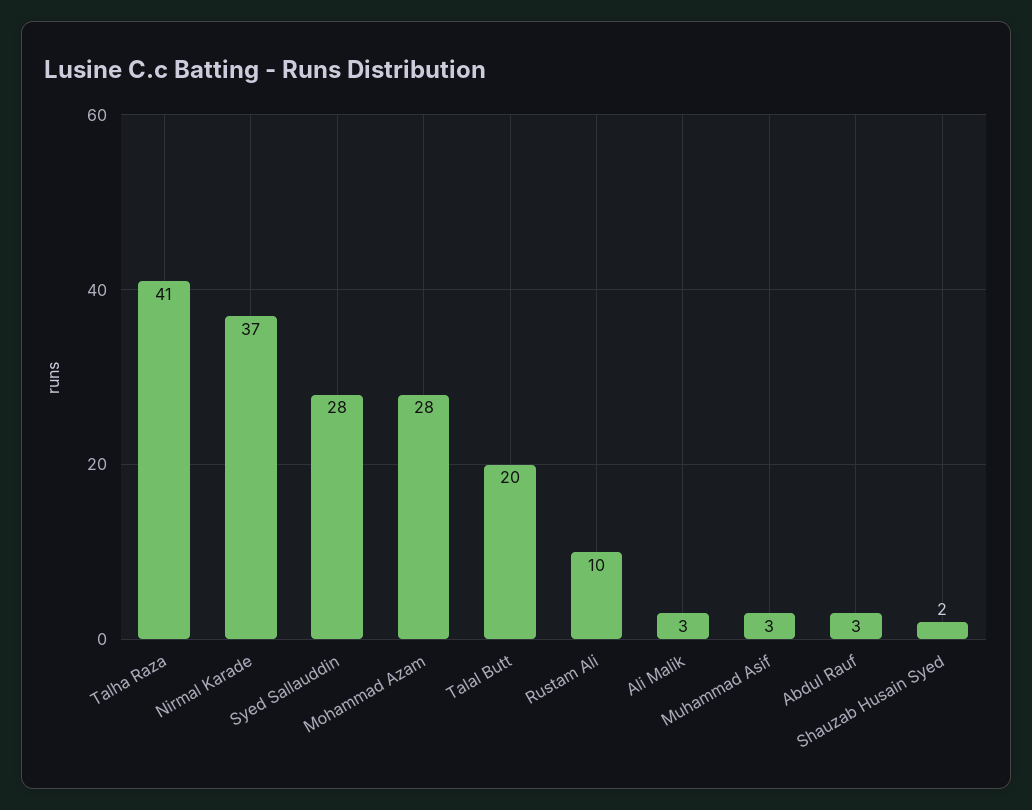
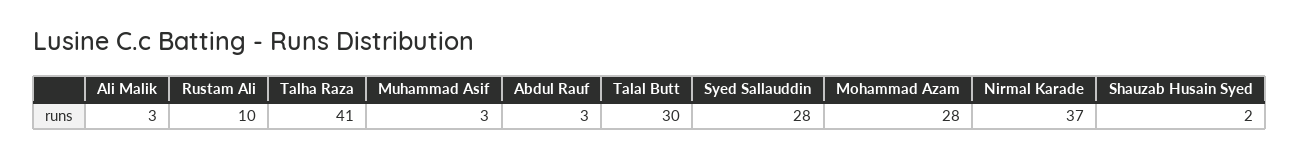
Talal Butt: 20 -> 30

